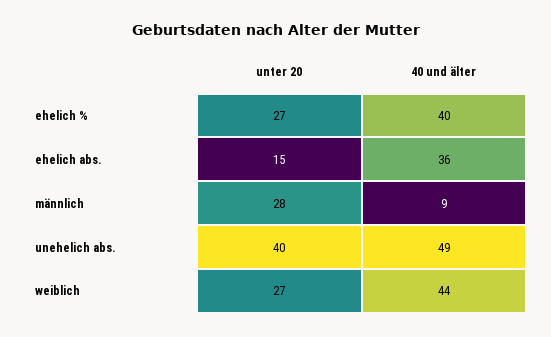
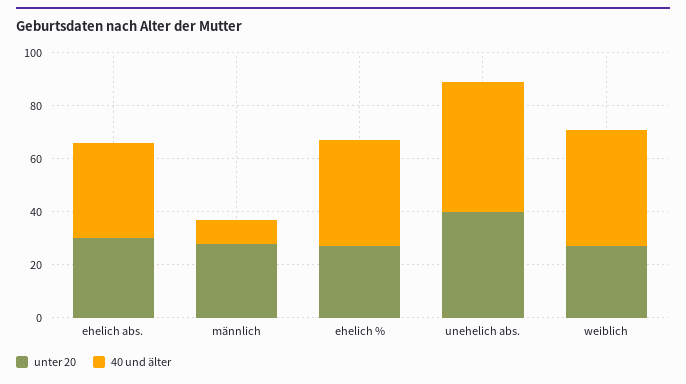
unter 20, ehelich abs.: 15 -> 30

